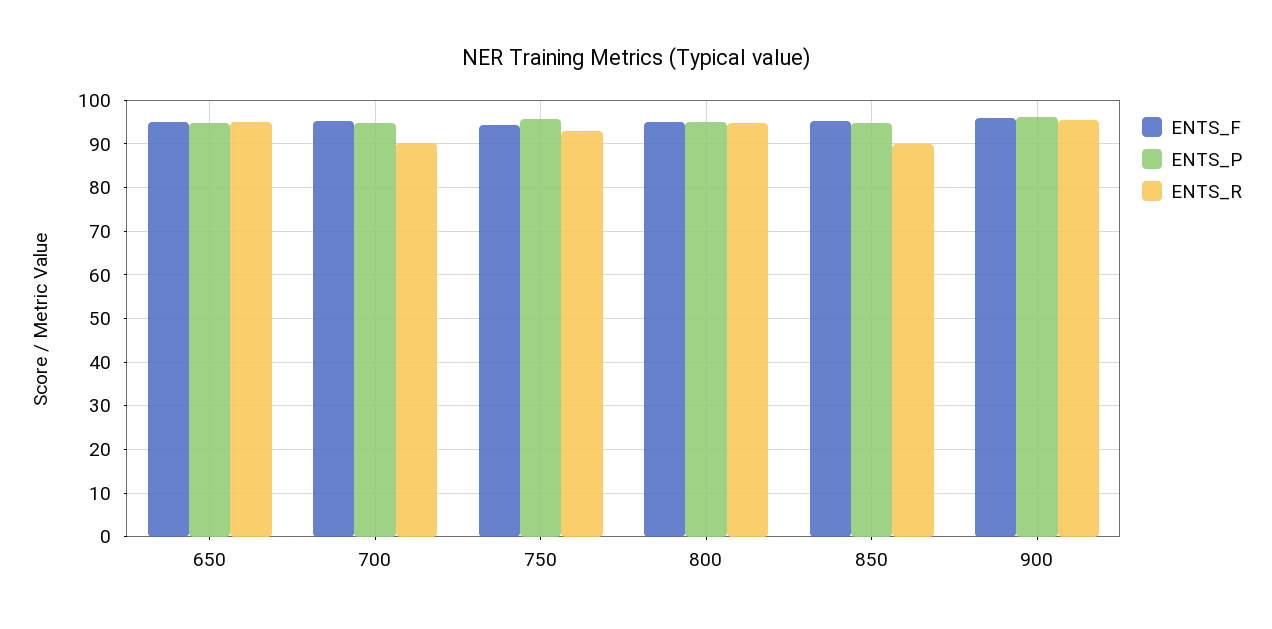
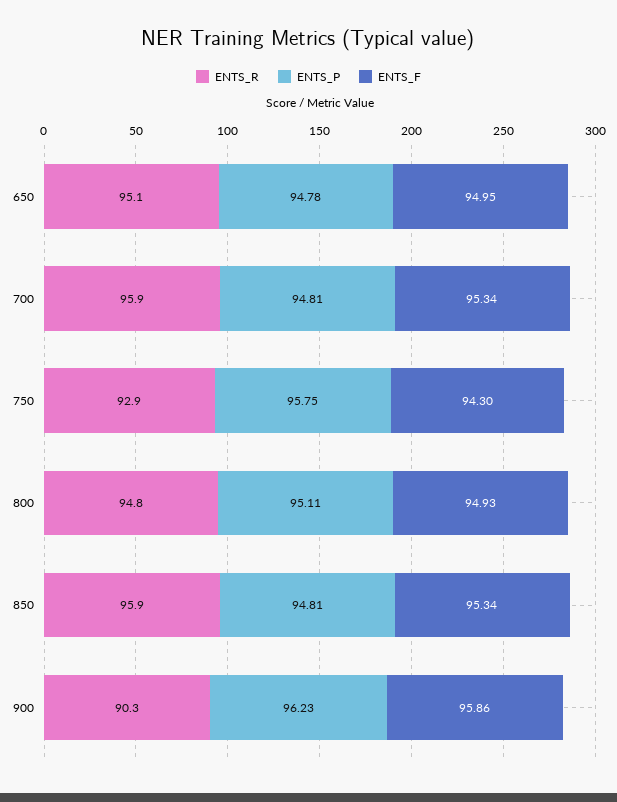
ENTS_R, 700: 90 -> 95.9
ENTS_R, 850: 90 -> 95.9
ENTS_R, 900: 96 -> 90.3

